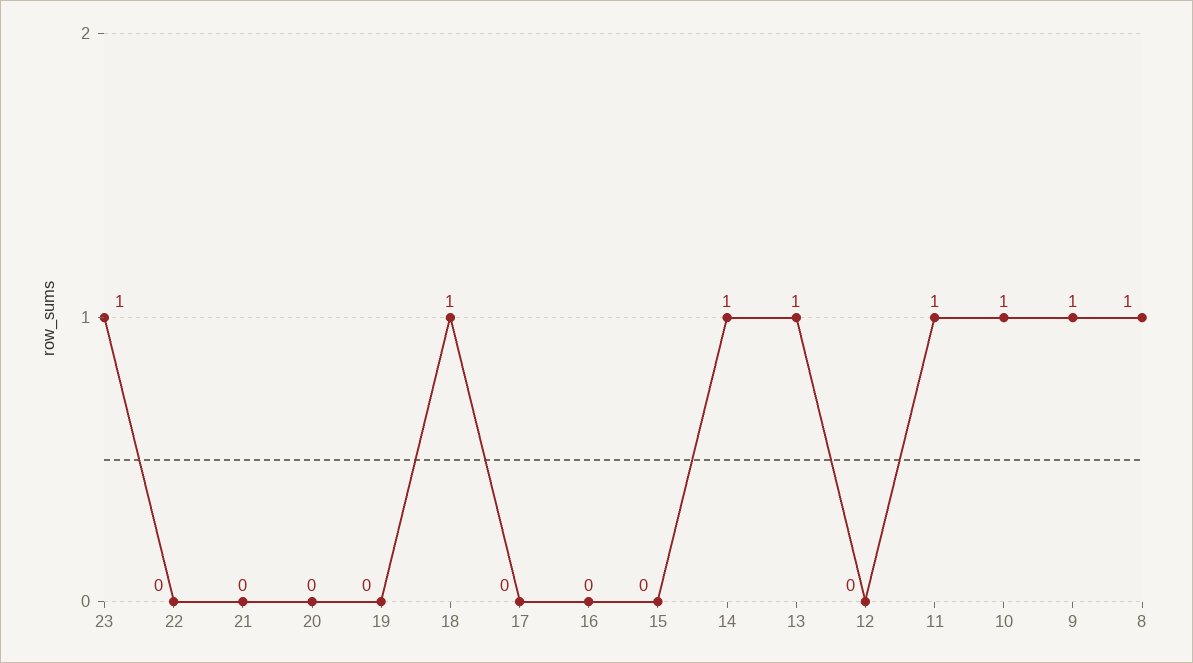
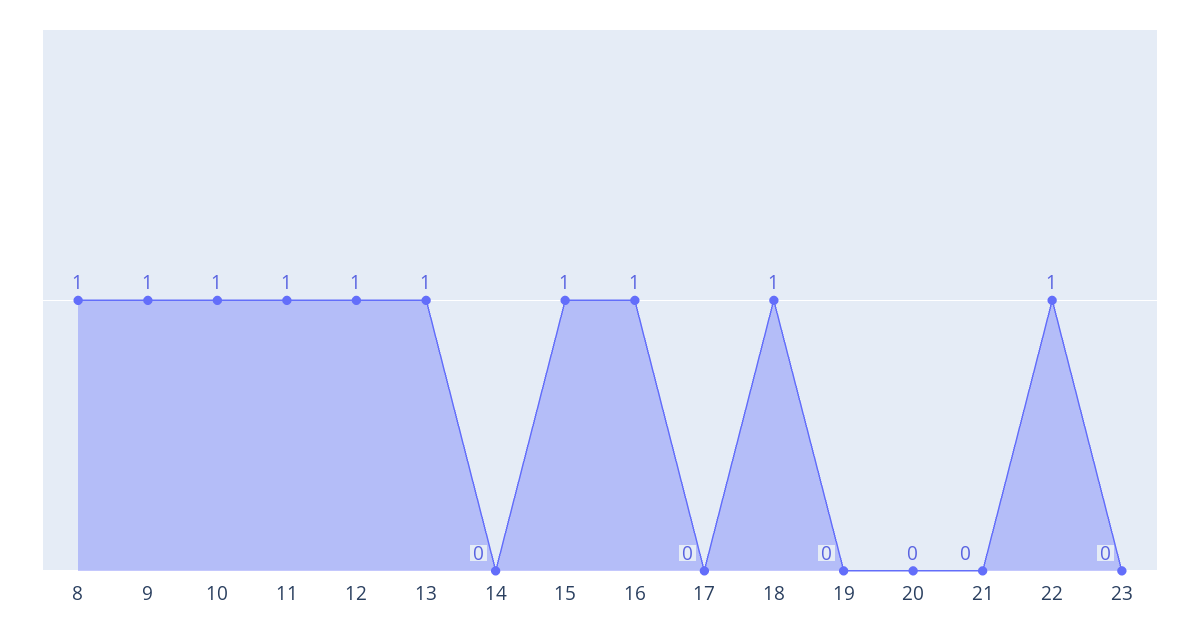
23: 1 -> 0
22: 0 -> 1
16: 0 -> 1
15: 0 -> 1
14: 1 -> 0
12: 0 -> 1

